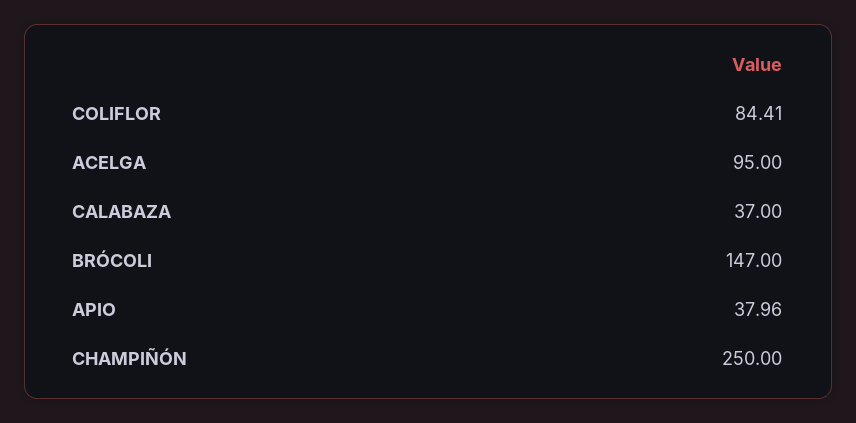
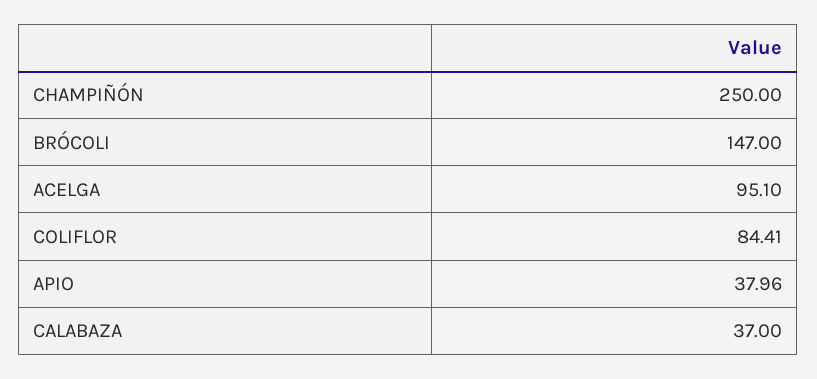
ACELGA: 95 -> 95.1

